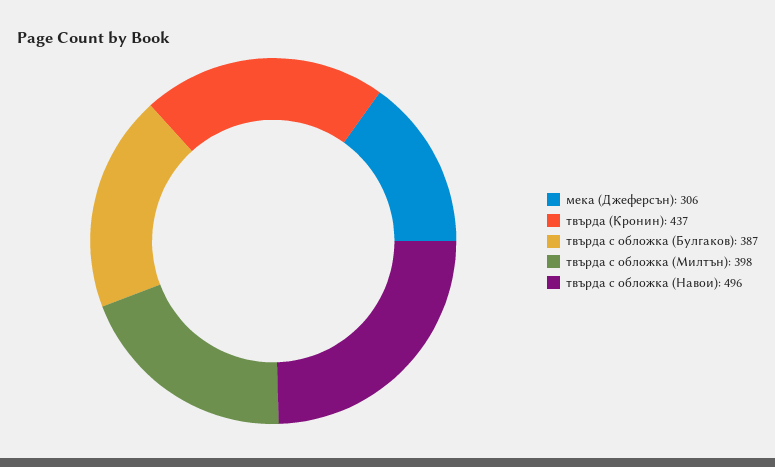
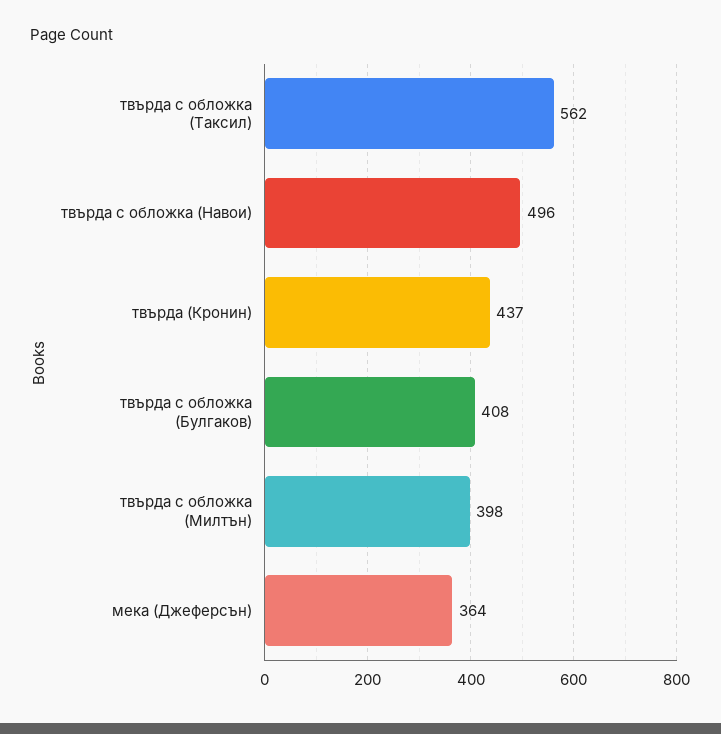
мека (Джеферсън): 306 -> 364
твърда с обложка (Булгаков): 387 -> 408
твърда с обложка (Таксил): none -> 562

